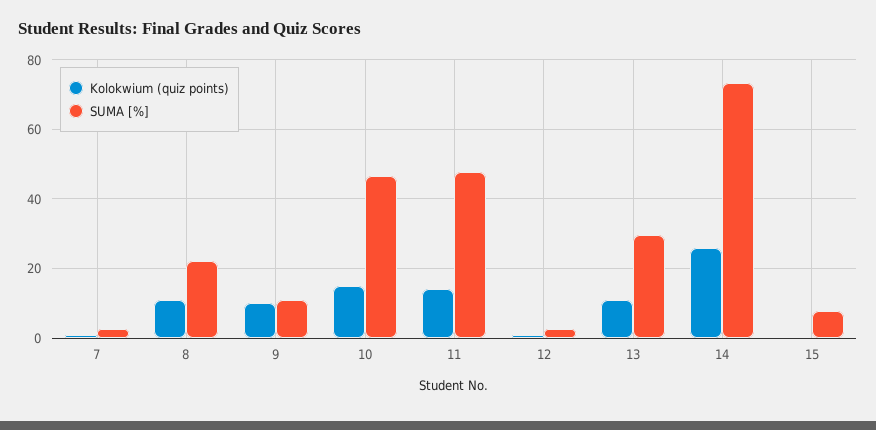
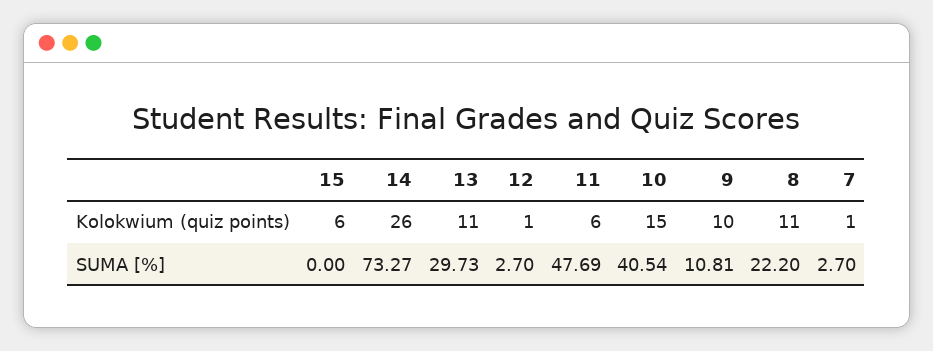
SUMA [%], 10: 46 -> 40.54
Kolokwium (quiz points), 11: 14 -> 6
Kolokwium (quiz points), 15: 0 -> 6
SUMA [%], 15: 8 -> 0

